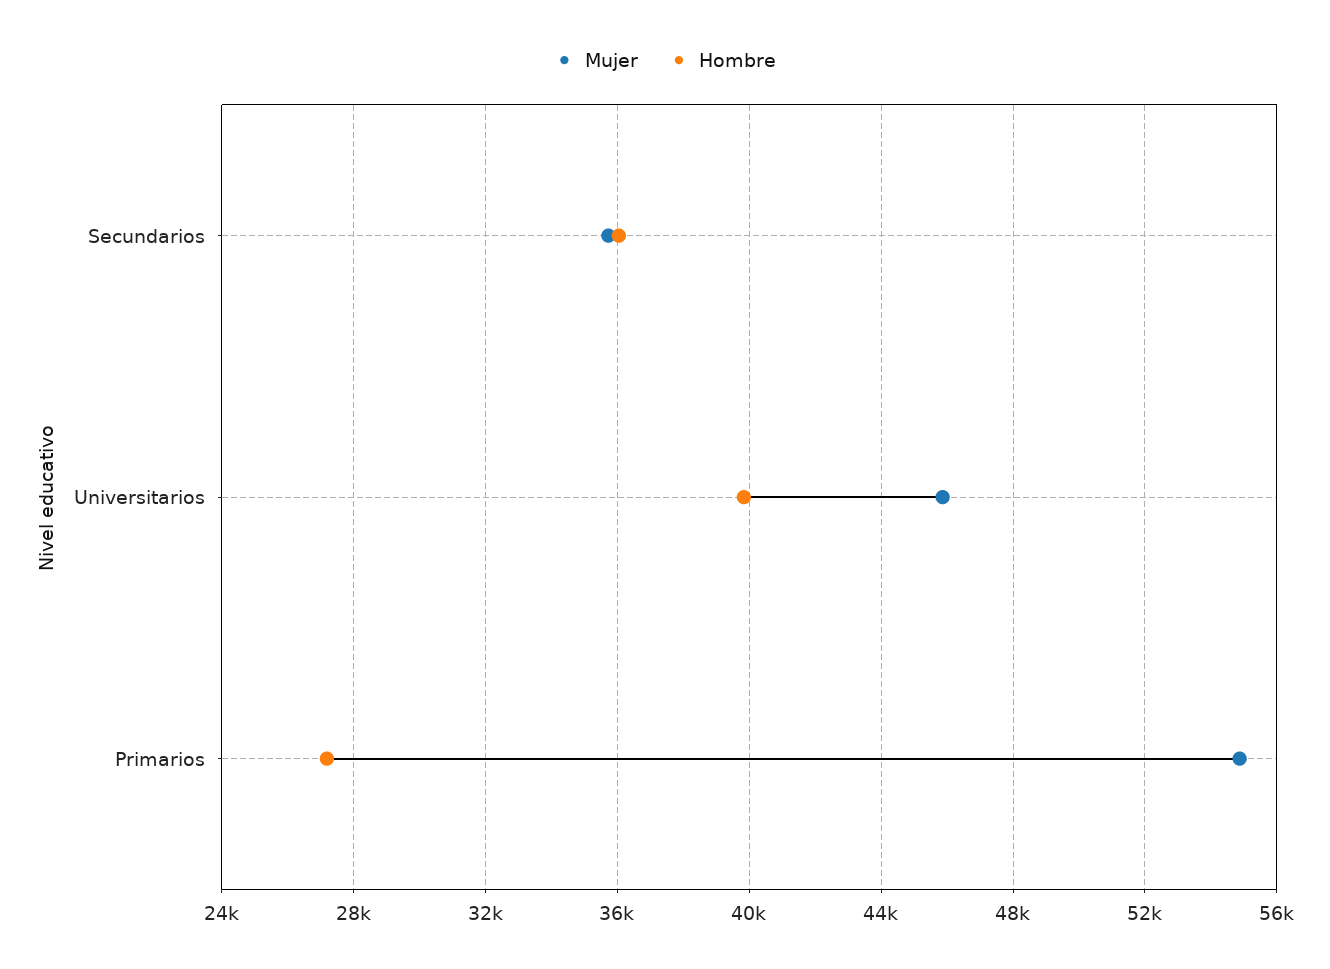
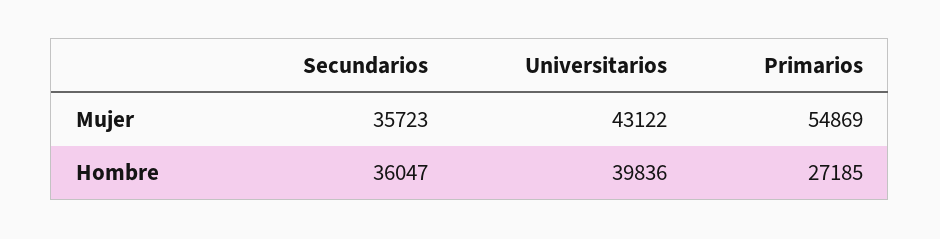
Mujer, Universitarios: 46000 -> 43122

